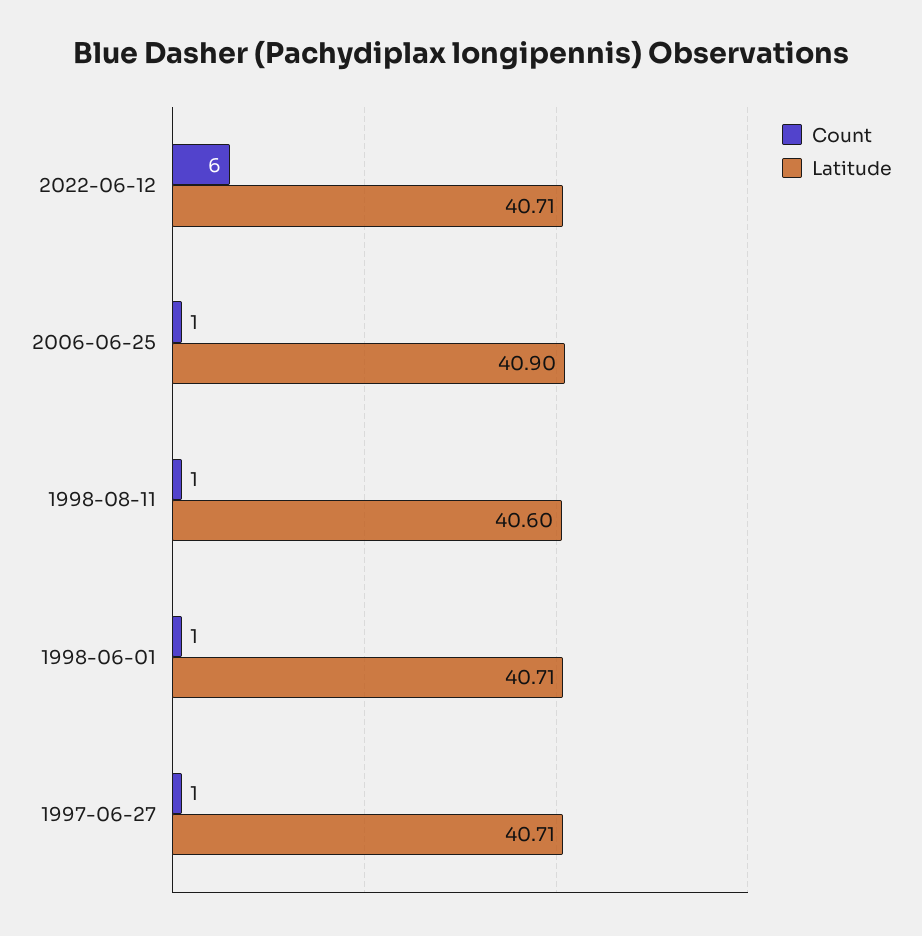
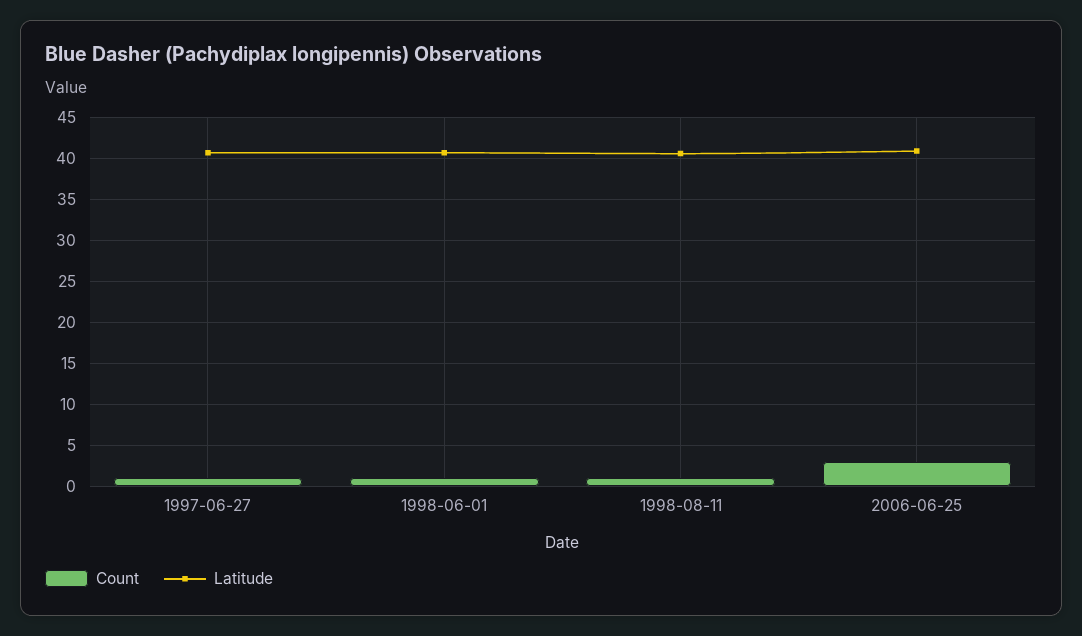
Count, 2022-06-12: 6 -> none
Latitude, 2022-06-12: 40.71 -> none
Count, 2006-06-25: 1 -> 3

